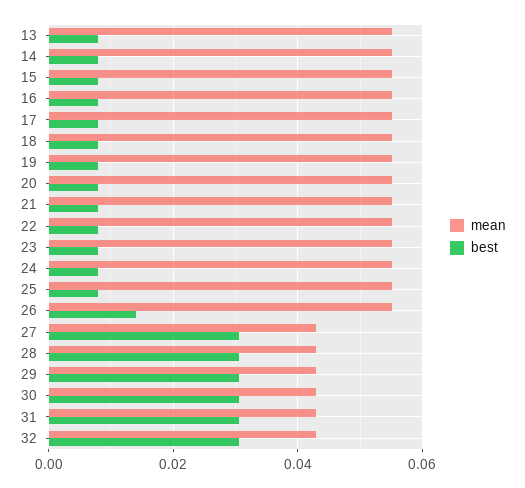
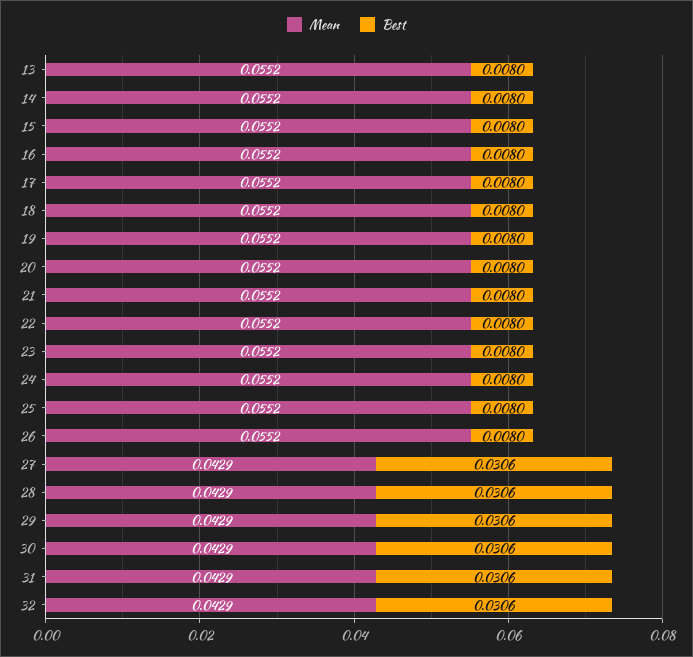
best, 26: 0.014 -> 0.008

